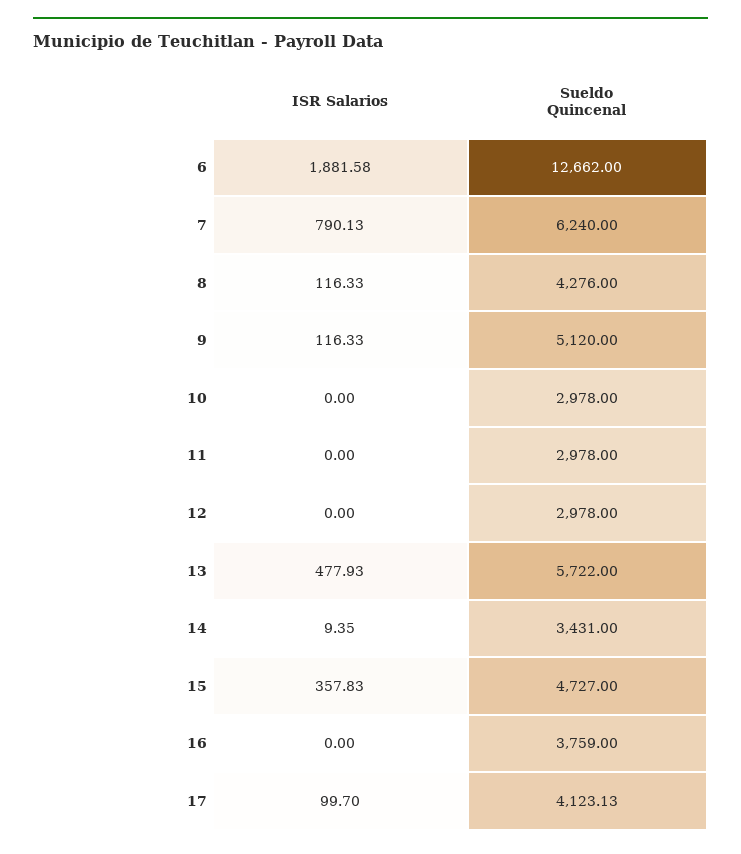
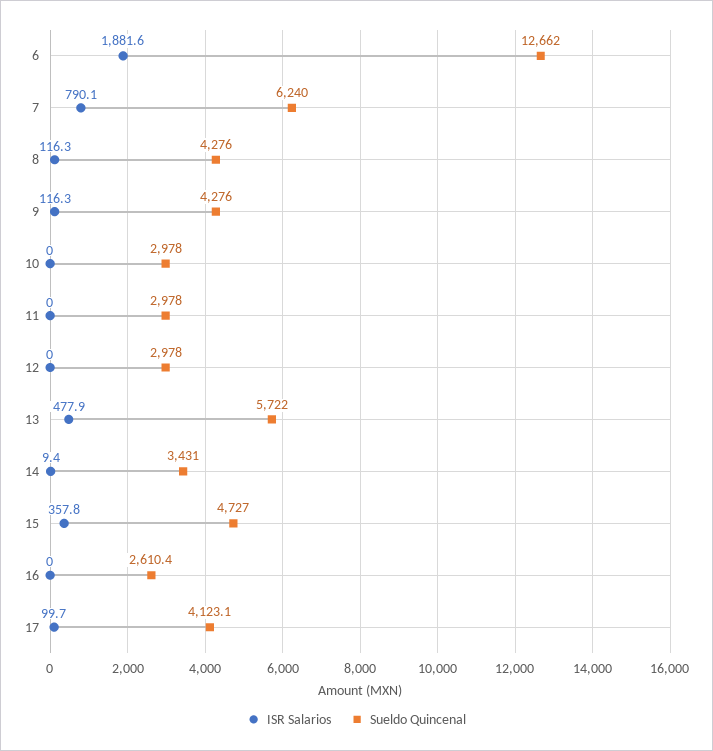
Sueldo Quincenal, 9: 5120 -> 4276
Sueldo Quincenal, 16: 3759 -> 2610.4

